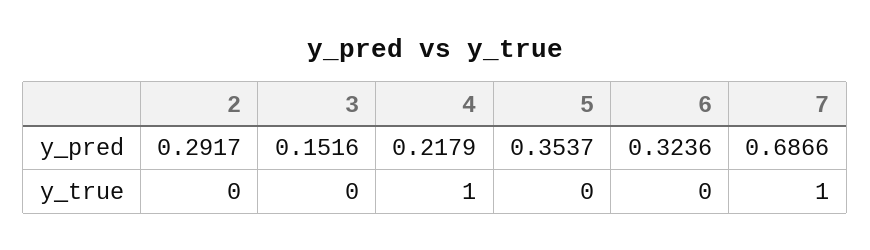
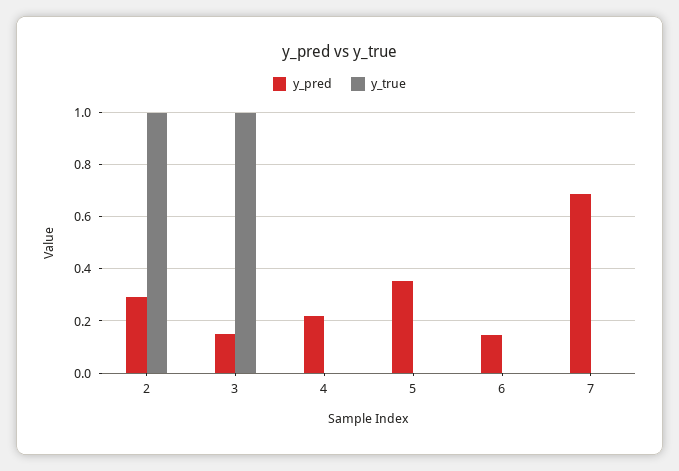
y_pred, 6: 0.3236 -> 0.15
y_true, 2: 0 -> 1
y_true, 3: 0 -> 1
y_true, 4: 1 -> 0
y_true, 7: 1 -> 0

